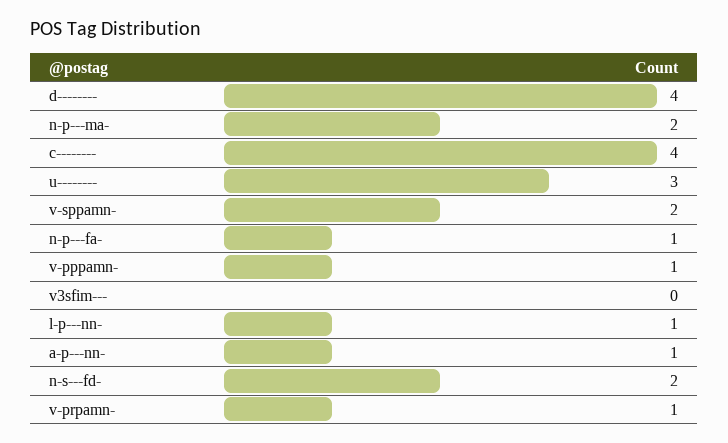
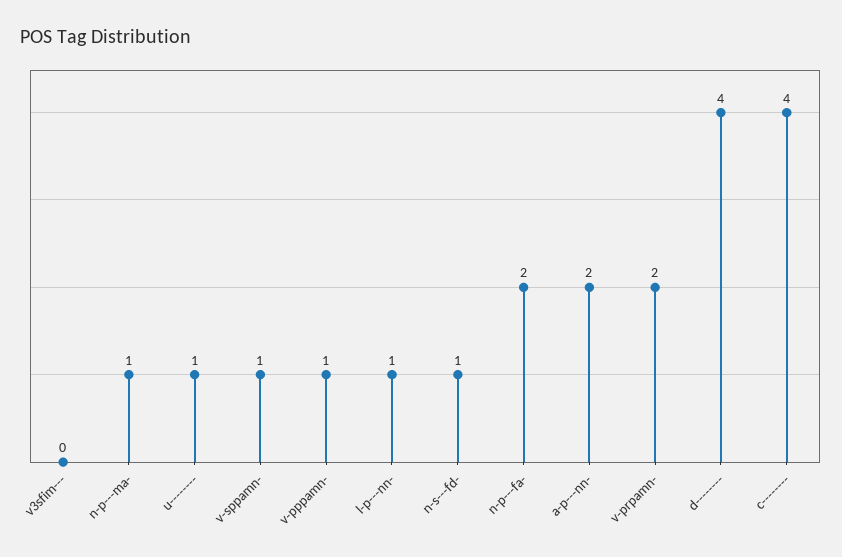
n-p---ma-: 2 -> 1
u--------: 3 -> 1
v-sppamn-: 2 -> 1
n-p---fa-: 1 -> 2
a-p---nn-: 1 -> 2
n-s---fd-: 2 -> 1
v-prpamn-: 1 -> 2

